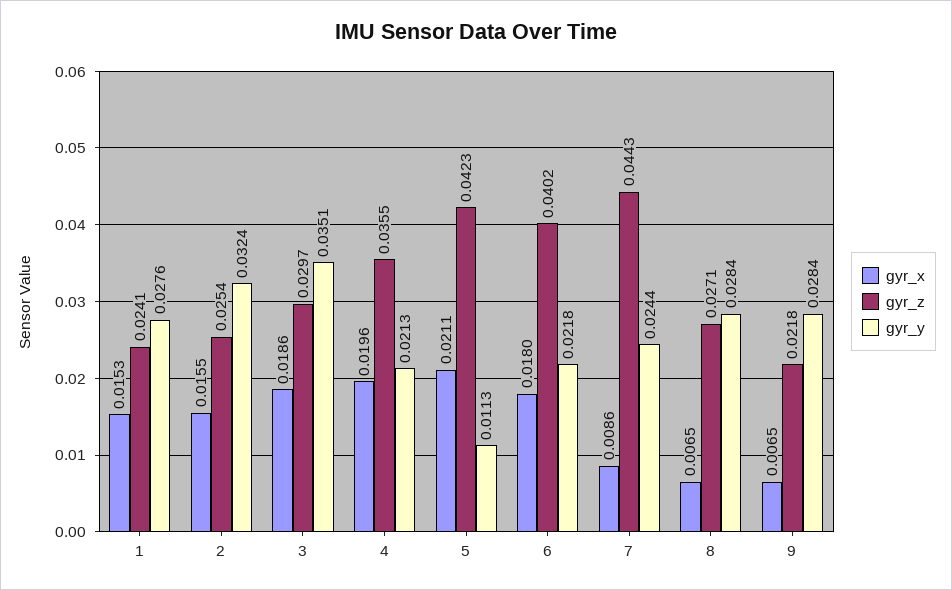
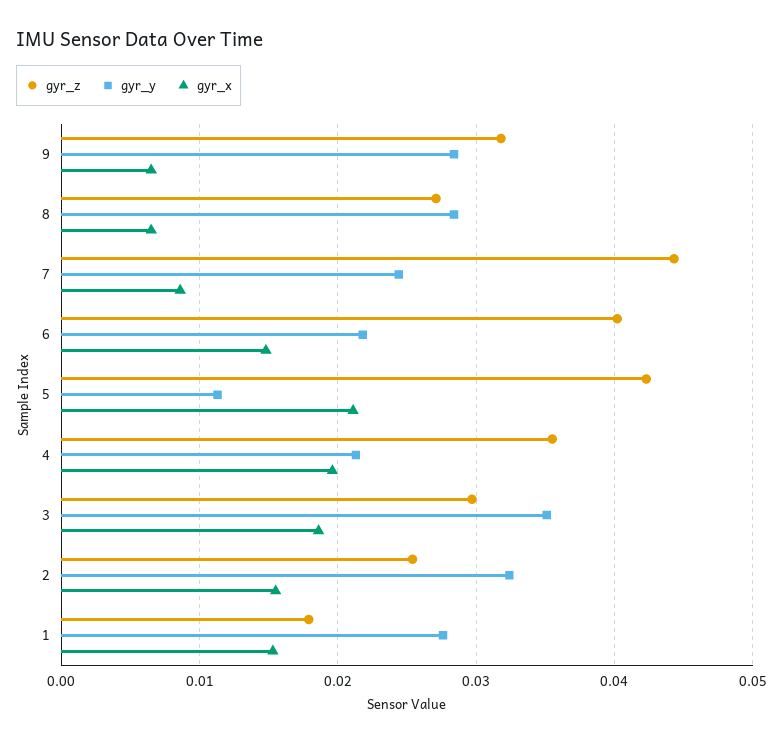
gyr_z, 1: 0.0241 -> 0.018
gyr_x, 6: 0.018 -> 0.015
gyr_z, 9: 0.0218 -> 0.032

